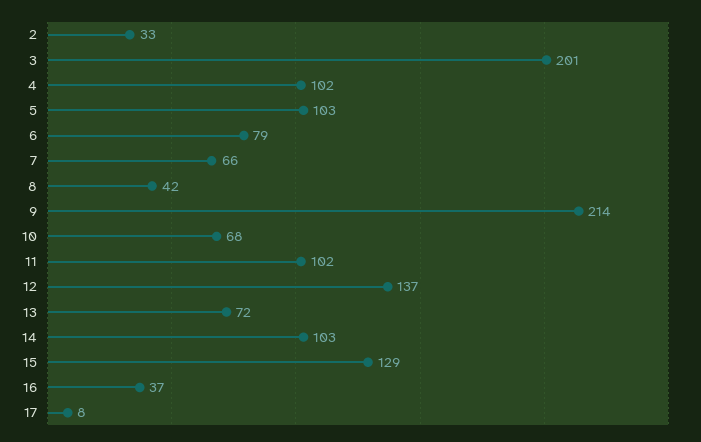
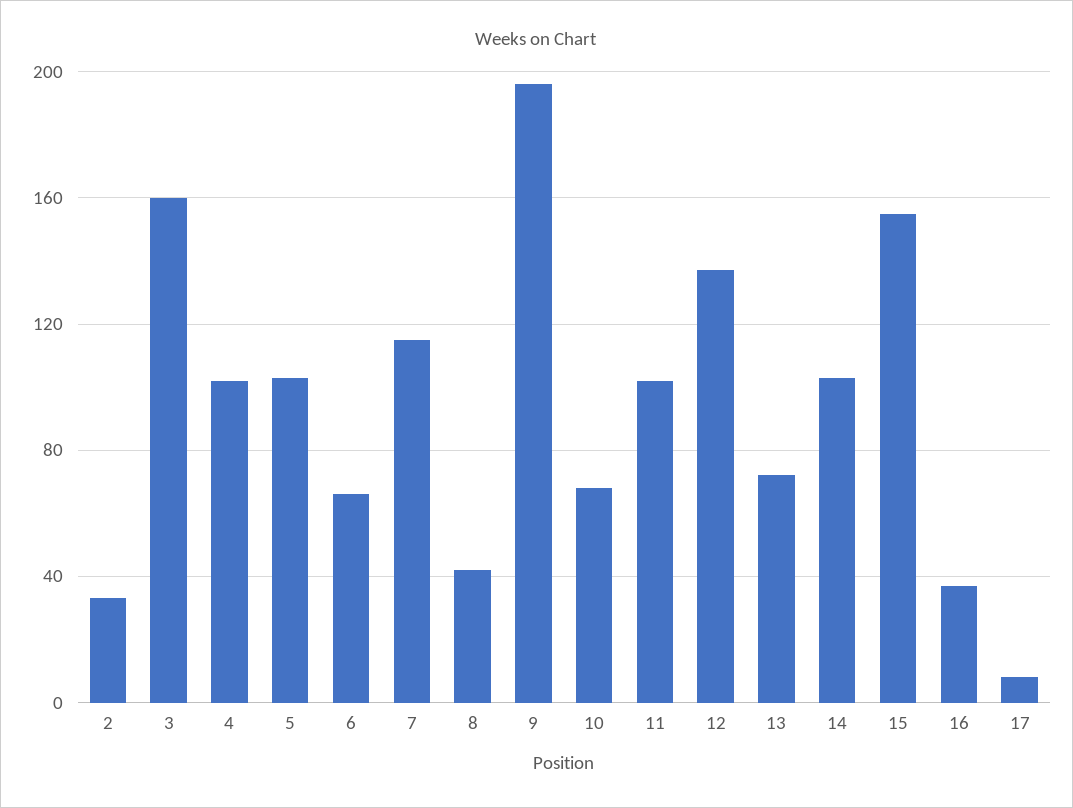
3: 201 -> 160
6: 79 -> 65
7: 66 -> 115
9: 214 -> 195
15: 129 -> 155

